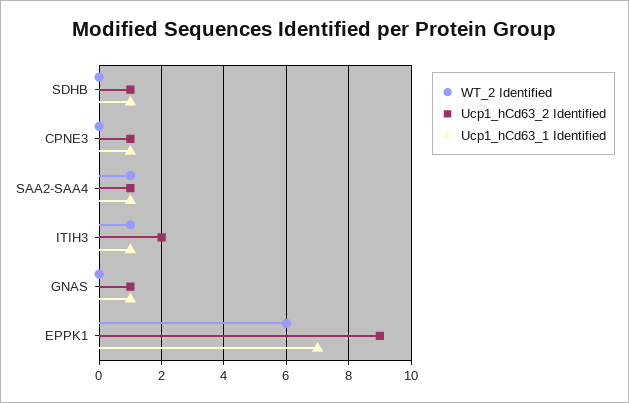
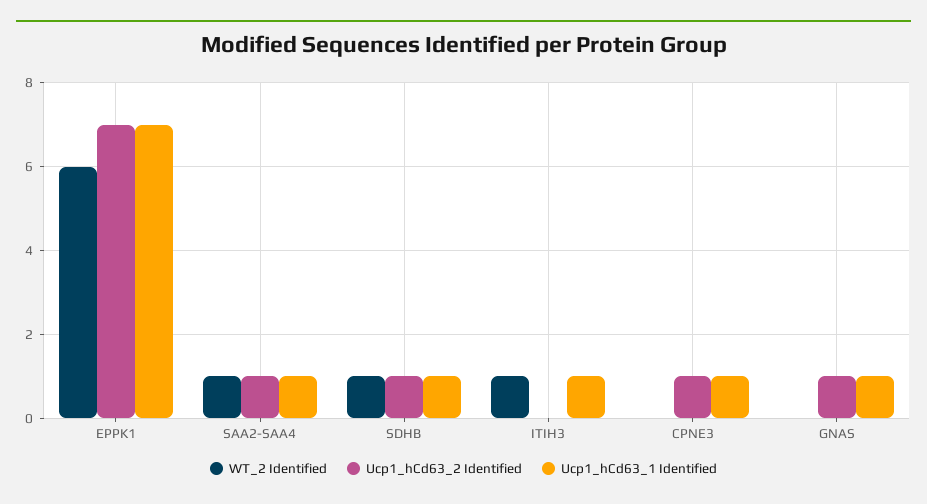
WT_2 Identified, SDHB: 0 -> 1
Ucp1_hCd63_2 Identified, ITIH3: 2 -> 0
Ucp1_hCd63_2 Identified, EPPK1: 9 -> 7

